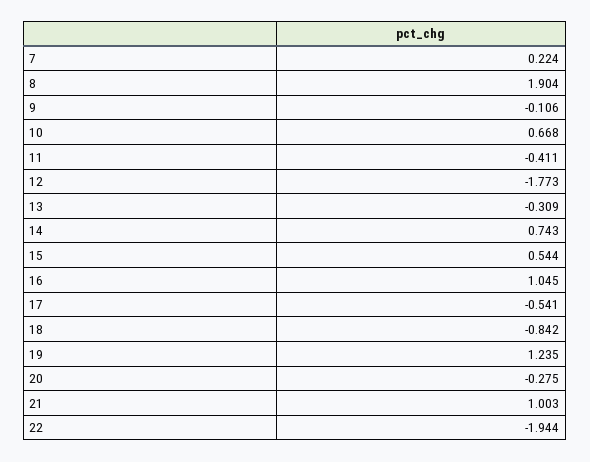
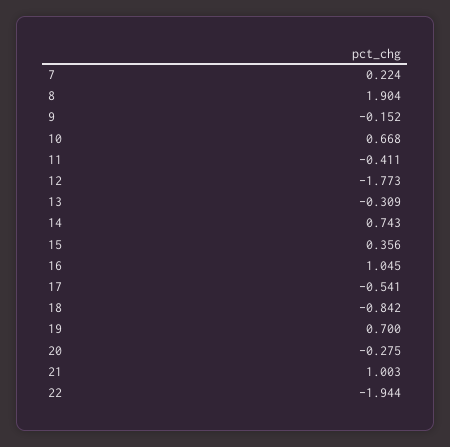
9: -0.106 -> -0.152
15: 0.544 -> 0.356
19: 1.235 -> 0.7

